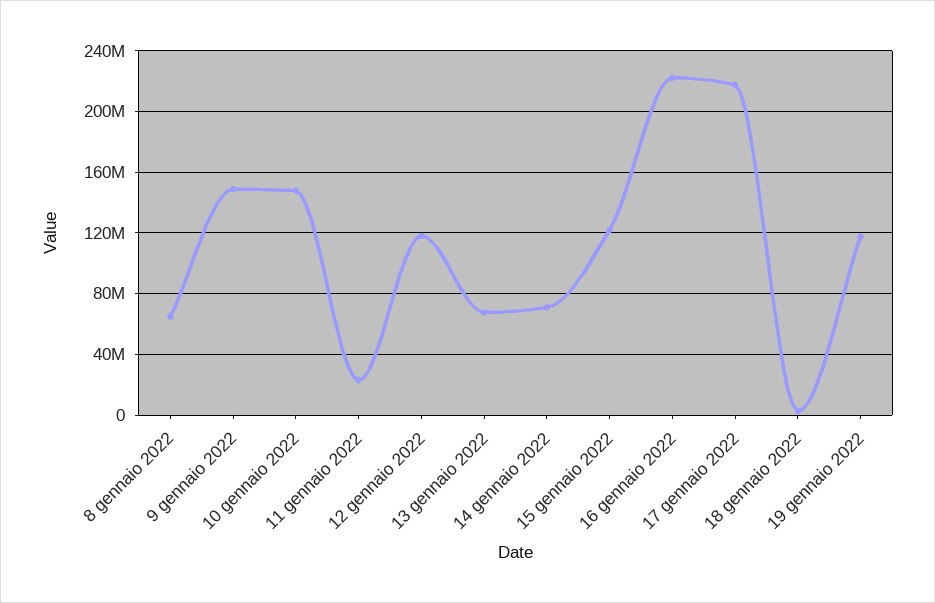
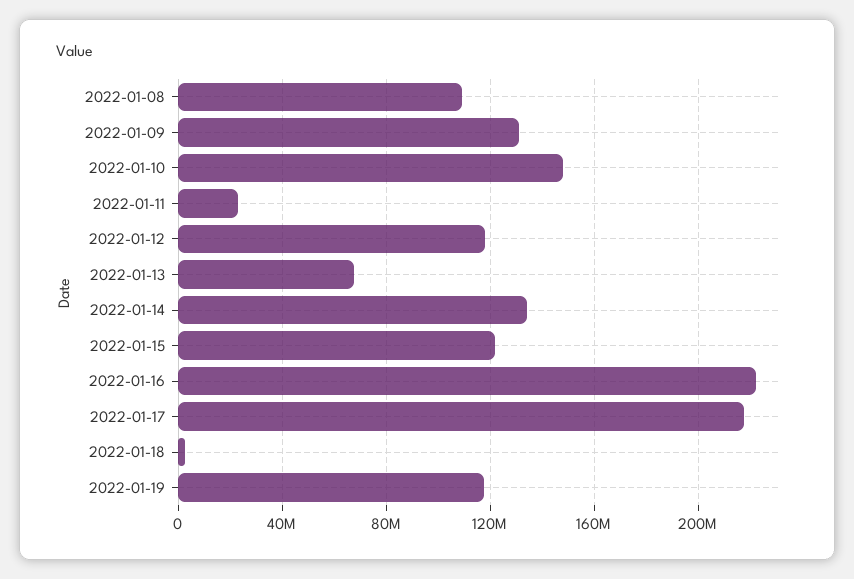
8 gennaio 2022: 65000000 -> 110000000
9 gennaio 2022: 150000000 -> 130000000
14 gennaio 2022: 70000000 -> 135000000

